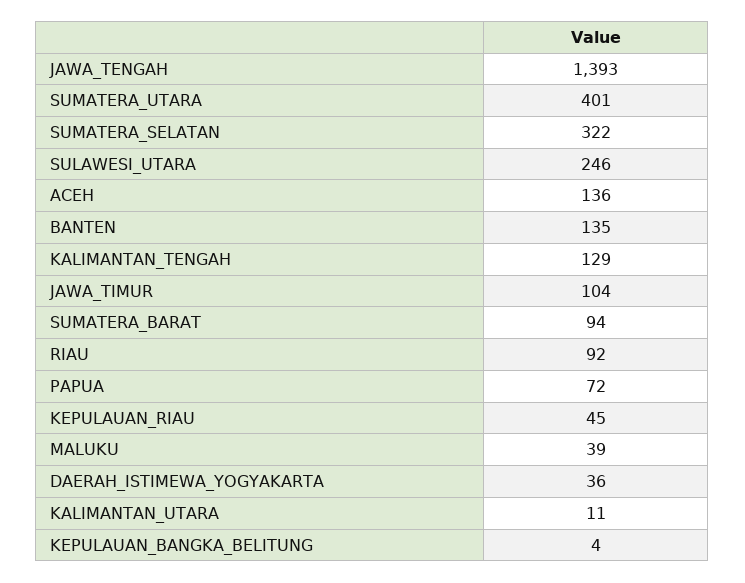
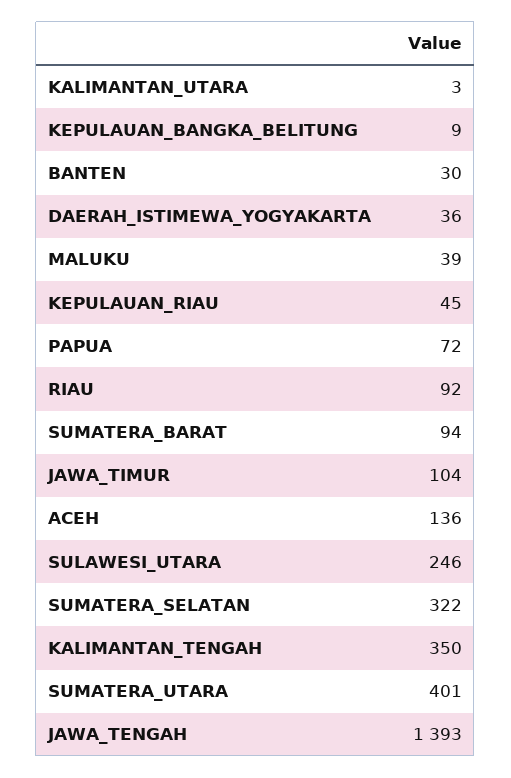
BANTEN: 135 -> 30
KALIMANTAN_TENGAH: 129 -> 350
KALIMANTAN_UTARA: 11 -> 3
KEPULAUAN_BANGKA_BELITUNG: 4 -> 9

